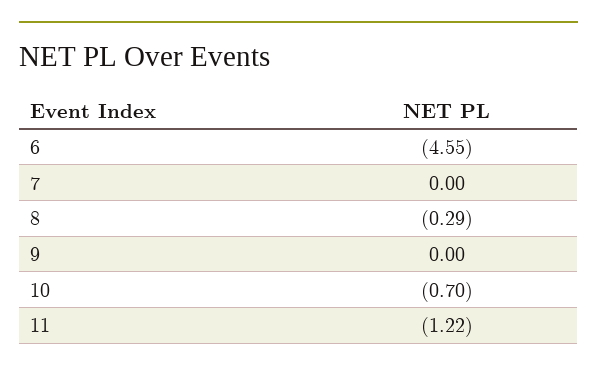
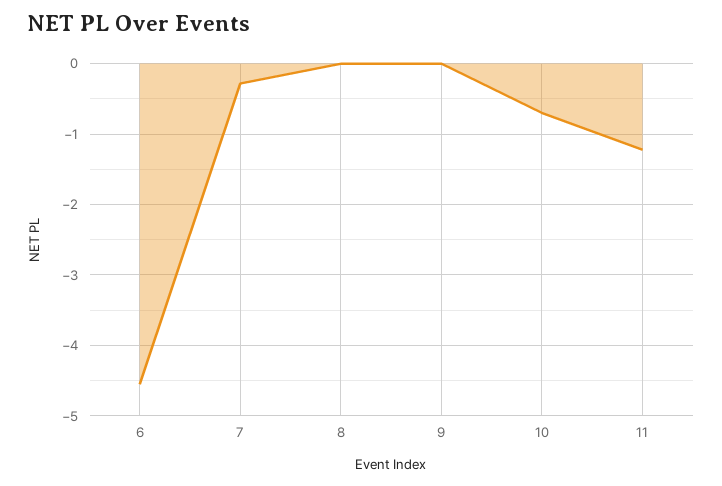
7: 0 -> -0.3
8: -0.29 -> 0

